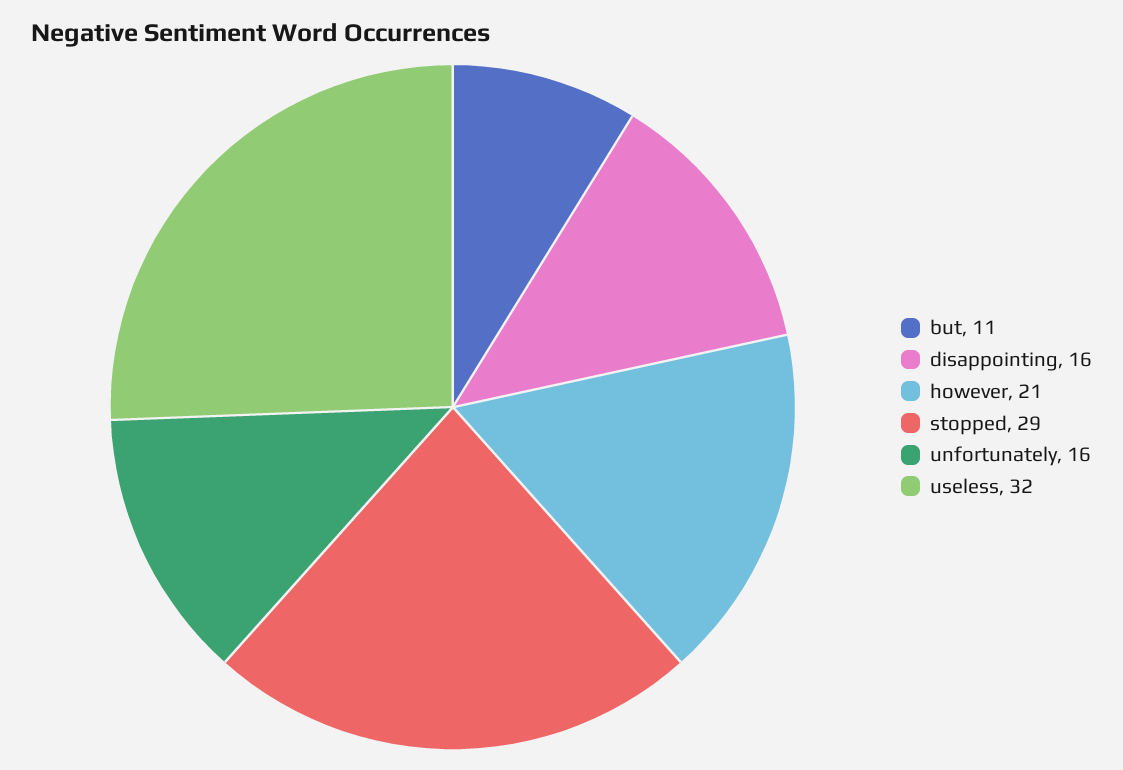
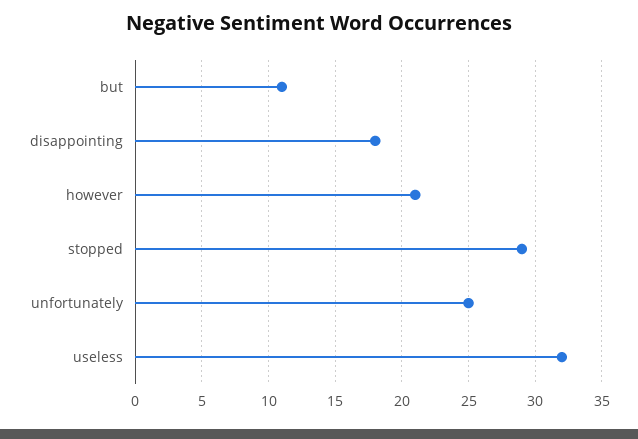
disappointing: 16 -> 18
unfortunately: 16 -> 25

